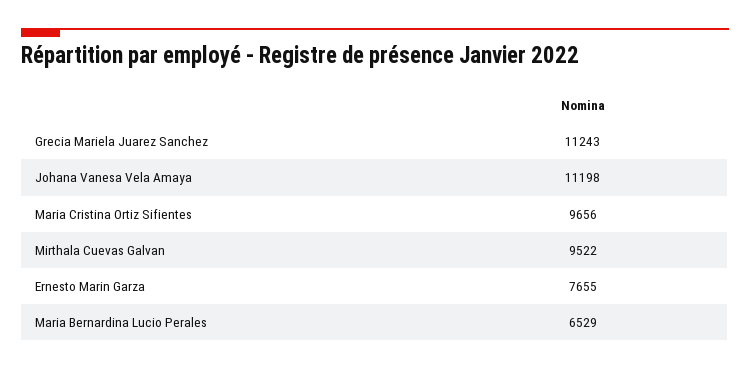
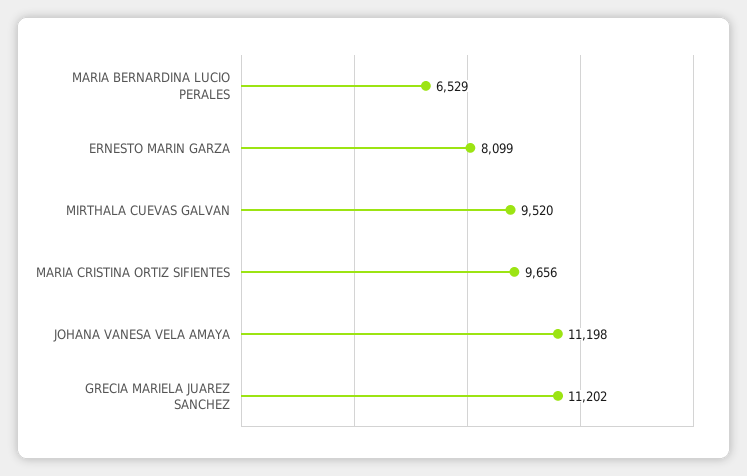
Grecia Mariela Juarez Sanchez: 11243 -> 11202
Mirthala Cuevas Galvan: 9522 -> 9520
Ernesto Marin Garza: 7655 -> 8099

